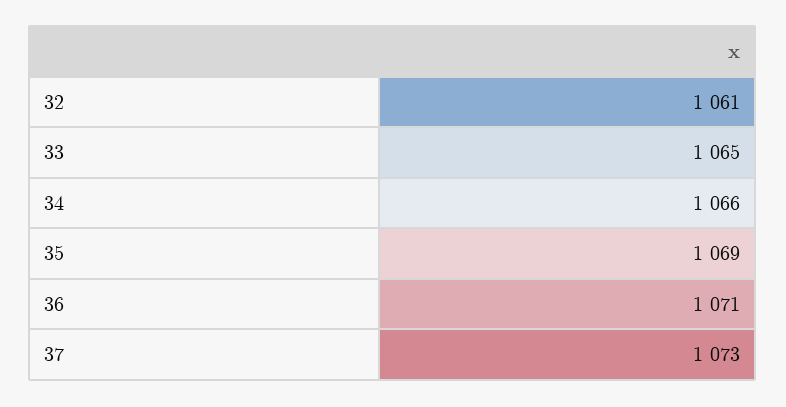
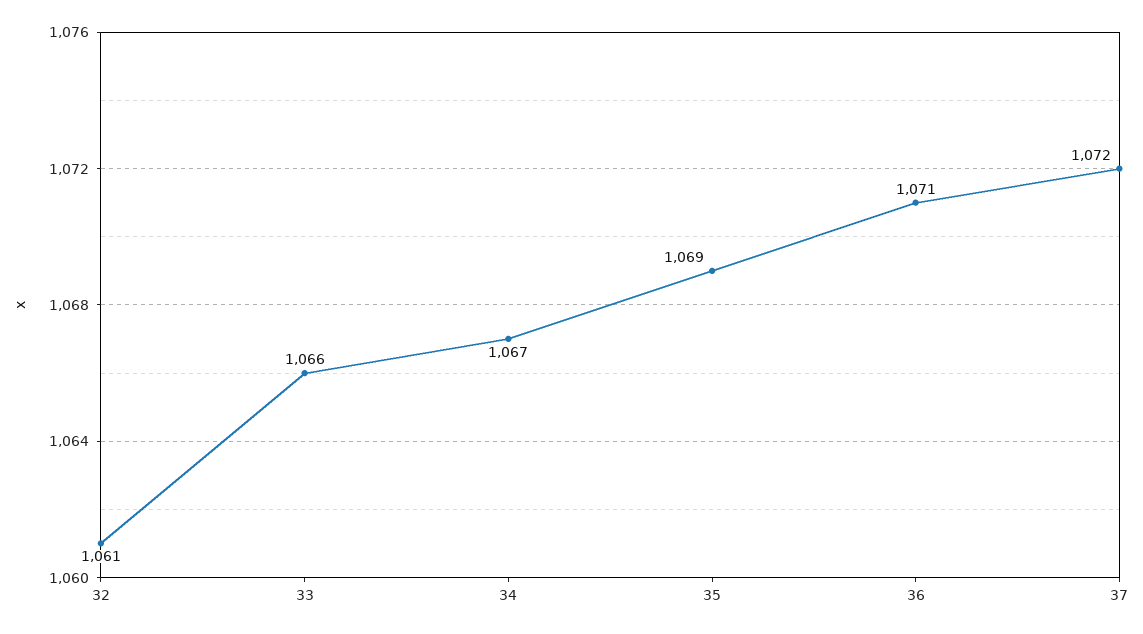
33: 1065 -> 1066
34: 1066 -> 1067
37: 1073 -> 1072

